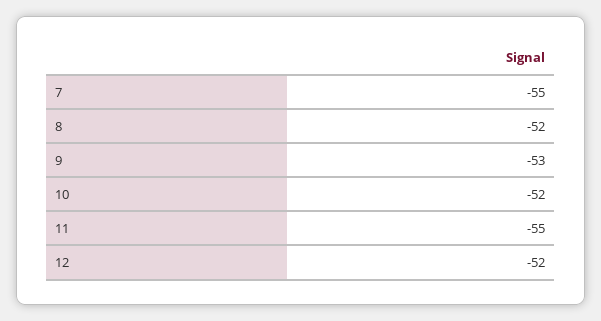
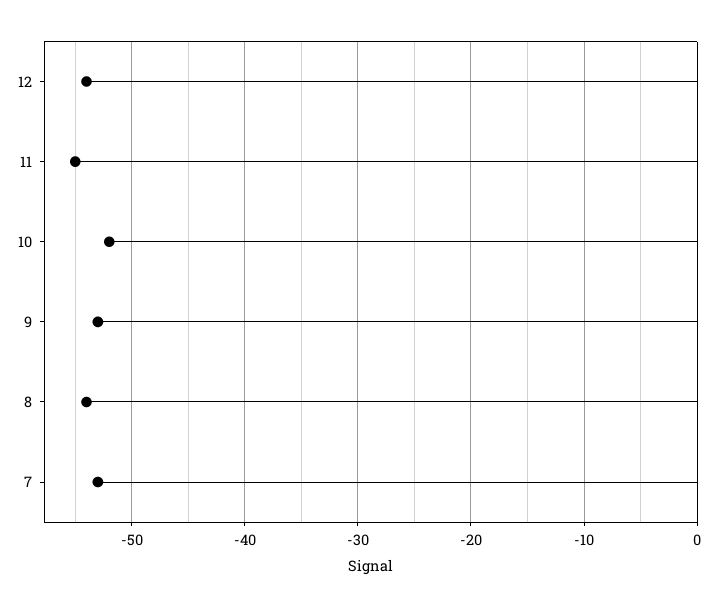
7: -55 -> -53
8: -52 -> -54
12: -52 -> -54

